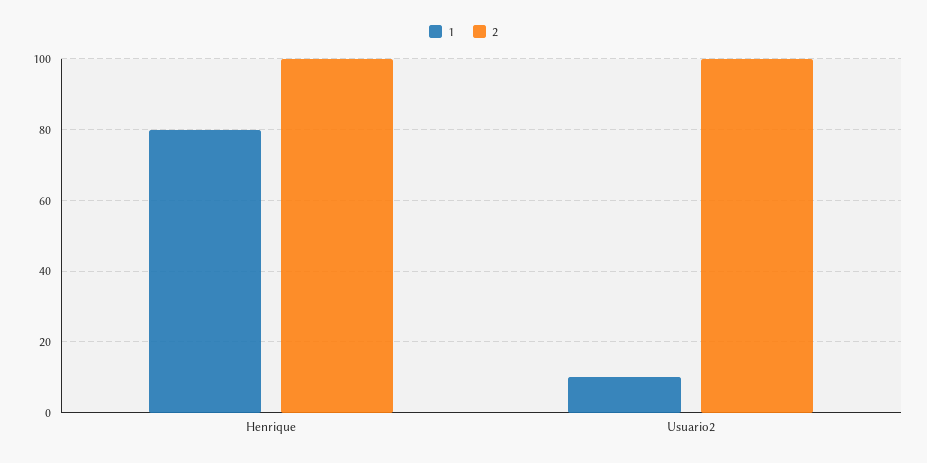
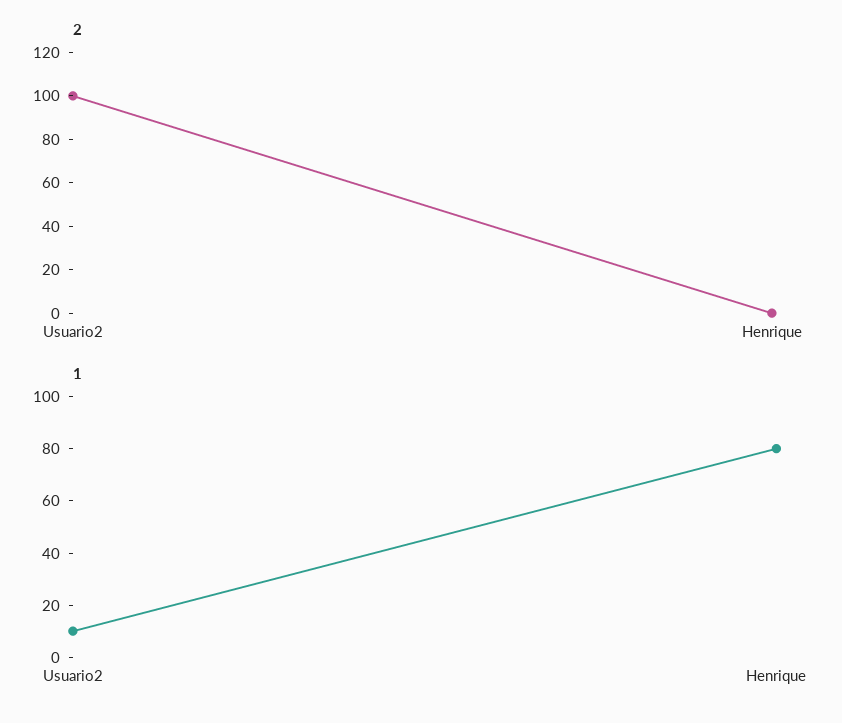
2, Henrique: 100 -> 0

